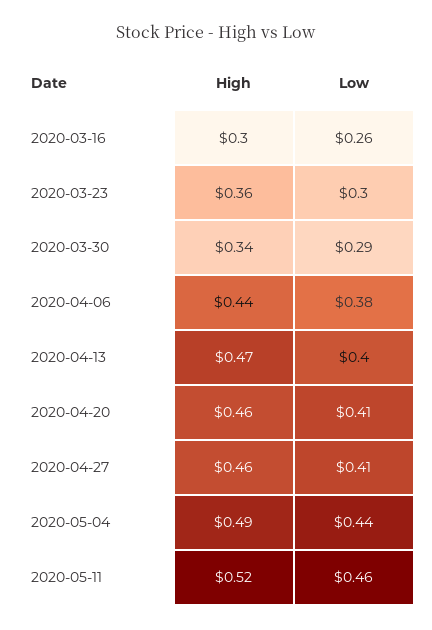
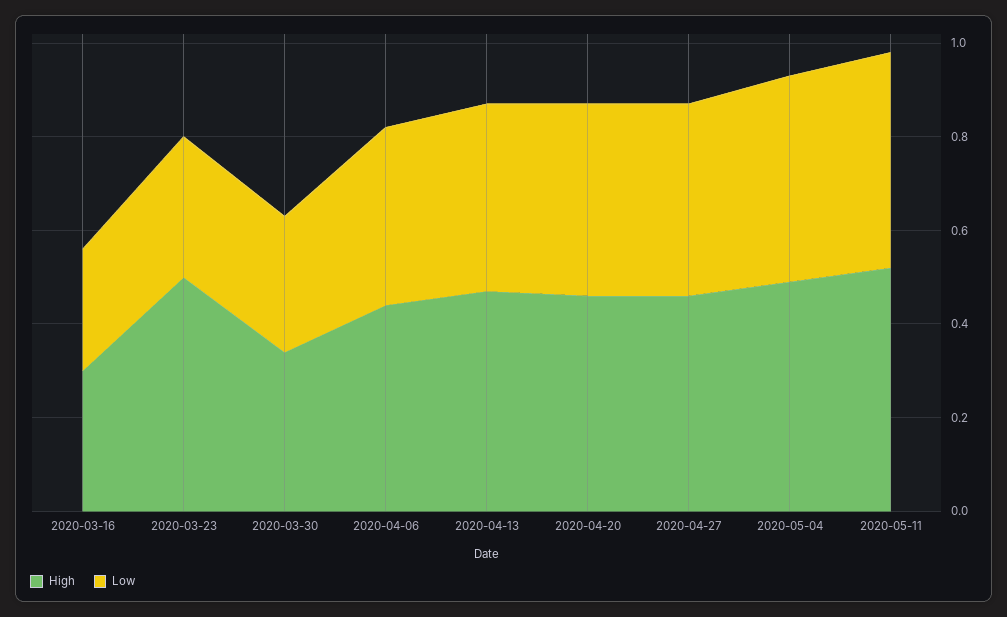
High, 2020-03-23: 0.36 -> 0.5

